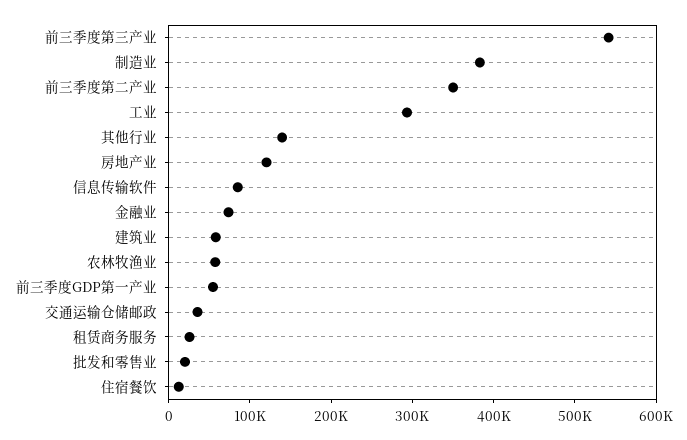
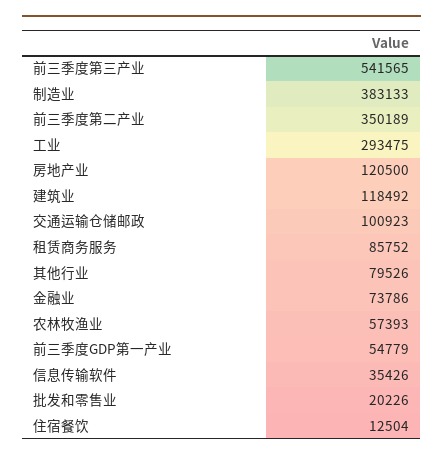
其他行业: 140000 -> 79526
信息传输软件: 80000 -> 35426
建筑业: 60000 -> 118492
交通运输仓储邮政: 40000 -> 100923
租赁商务服务: 20000 -> 85752

